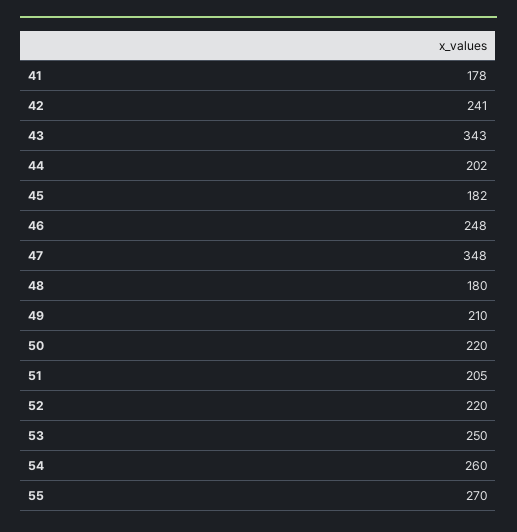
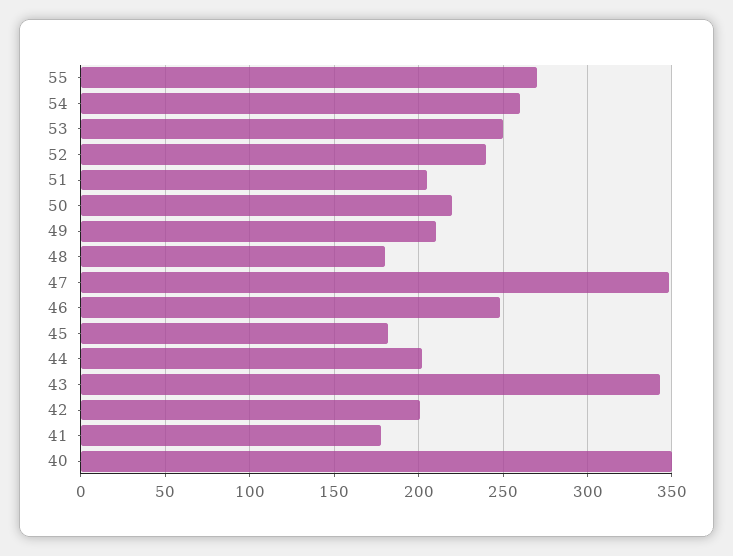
42: 241 -> 200
52: 220 -> 240
40: none -> 350

